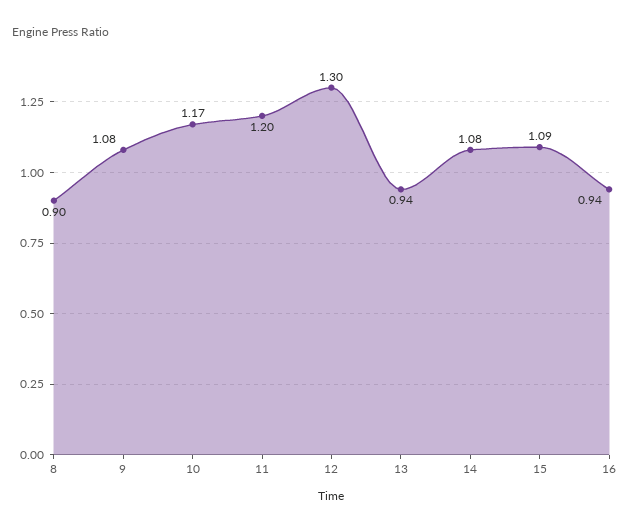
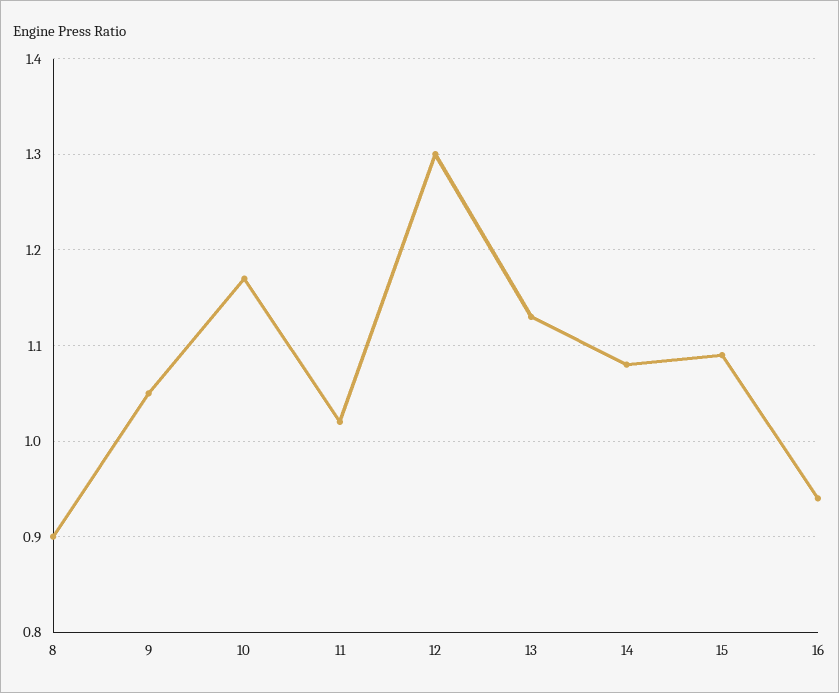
9: 1.08 -> 1.05
11: 1.2 -> 1.02
13: 0.94 -> 1.13

